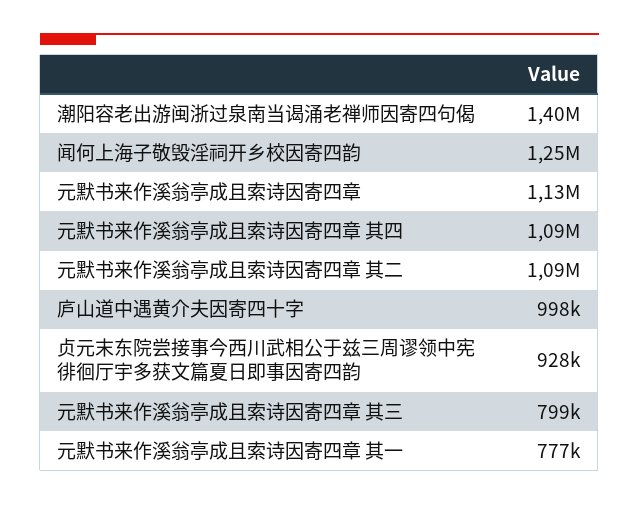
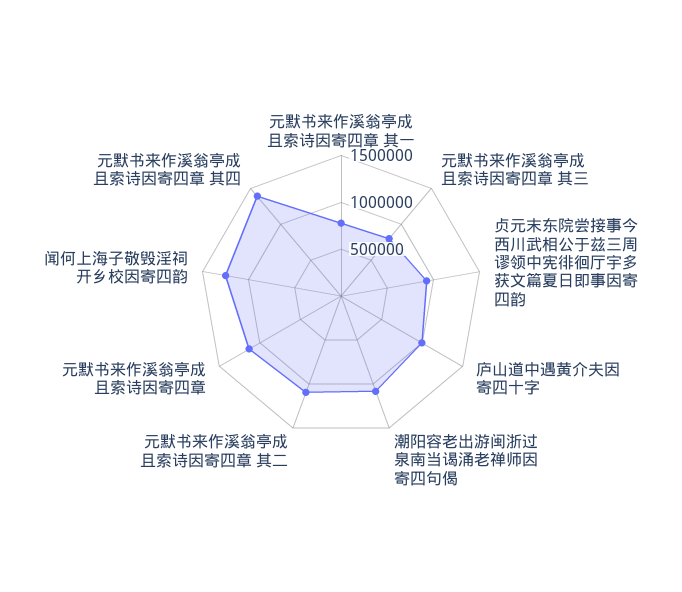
潮阳容老出游闽浙过泉南当谒涌老禅师因寄四句偈: 1400000 -> 1100000
元默书来作溪翁亭成且索诗因寄四章 其四: 1090000 -> 1400000

